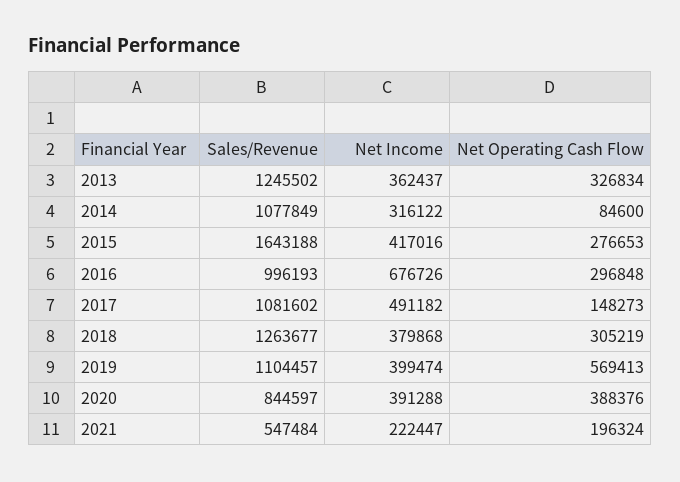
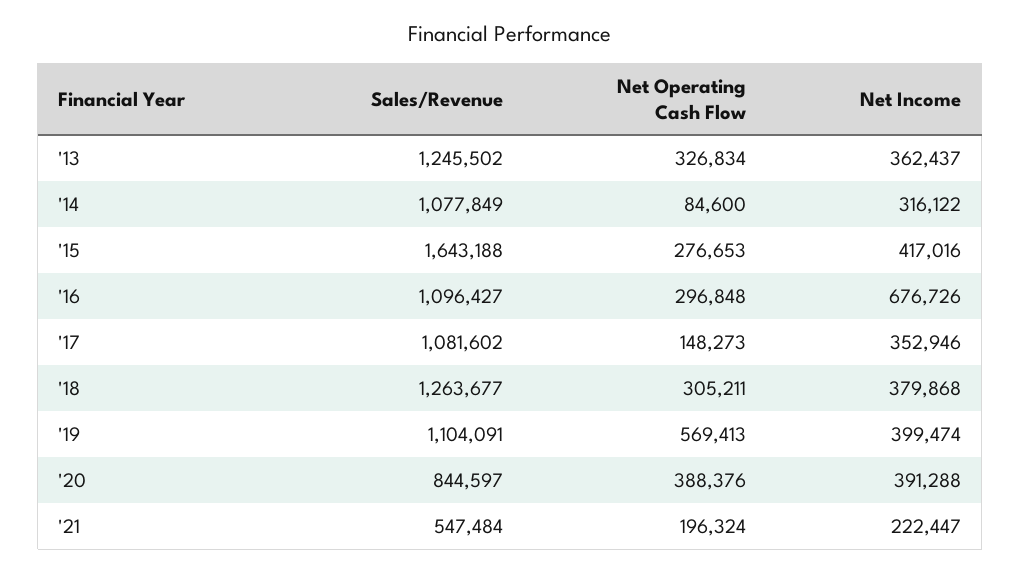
Sales/Revenue, 2016: 996193 -> 1096427
Net Income, 2017: 491182 -> 352946
Net Operating Cash Flow, 2018: 305219 -> 305211
Sales/Revenue, 2019: 1104457 -> 1104091

